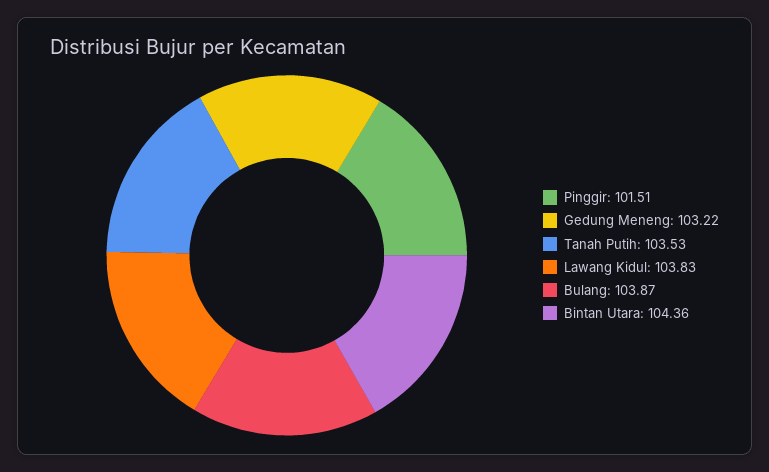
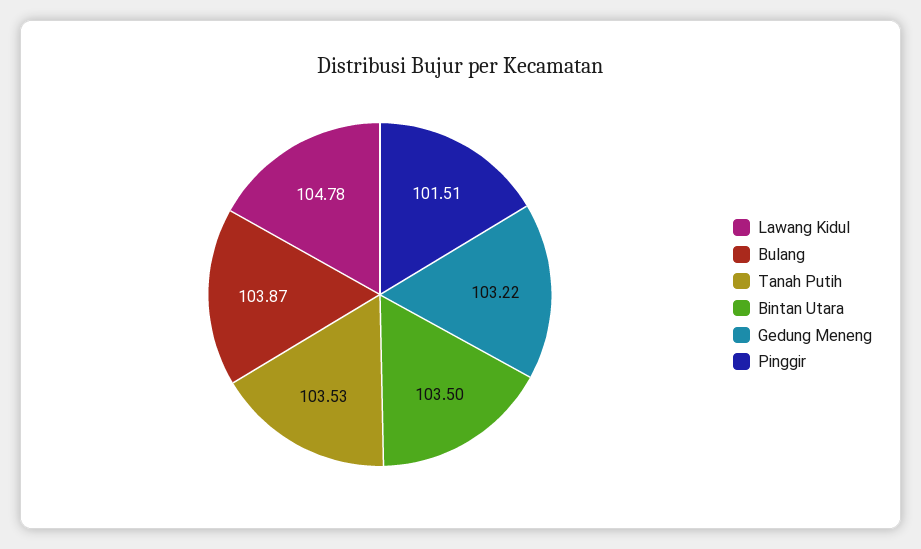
Lawang Kidul: 103.83 -> 104.78
Bintan Utara: 104.36 -> 103.5

